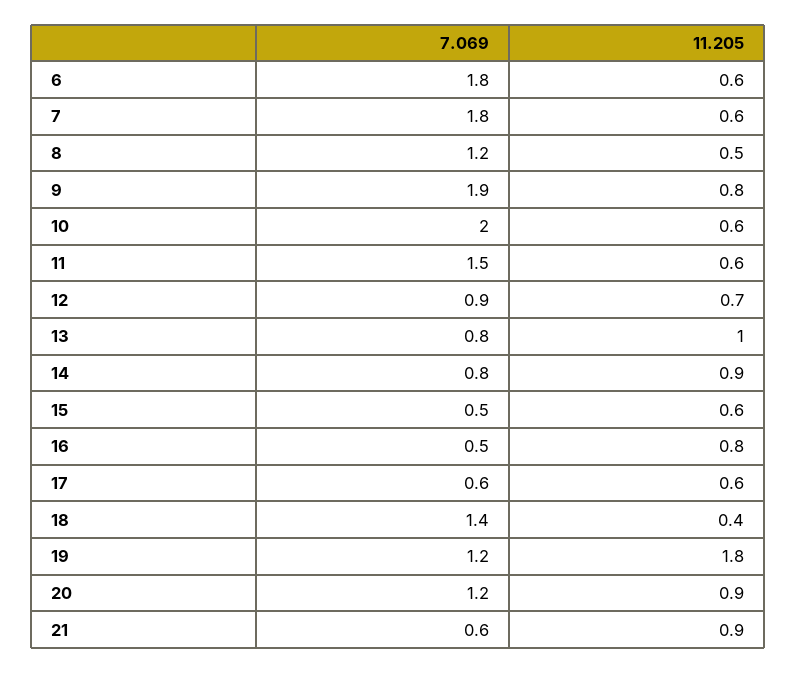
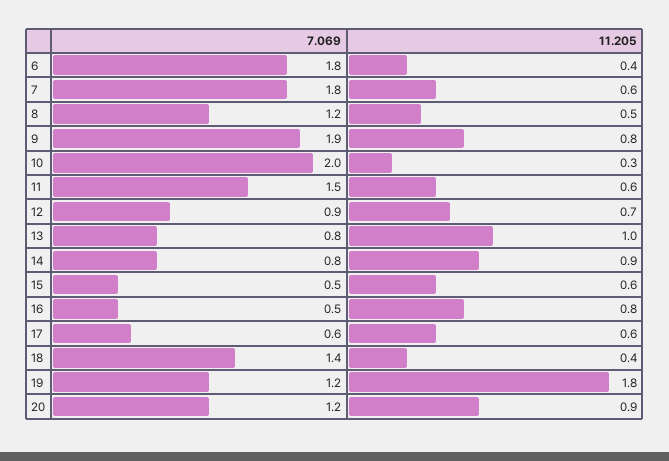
11.205, 6: 0.6 -> 0.4
11.205, 10: 0.6 -> 0.3
7.069, 21: 0.6 -> none
11.205, 21: 0.9 -> none

